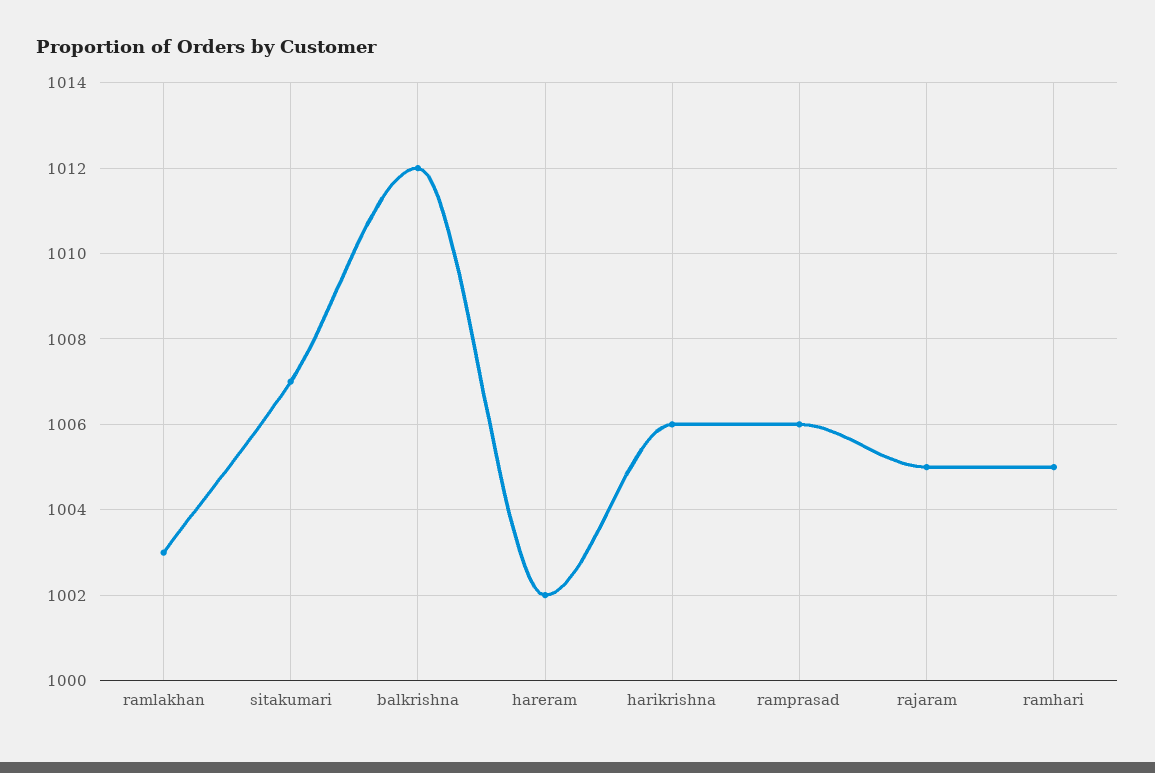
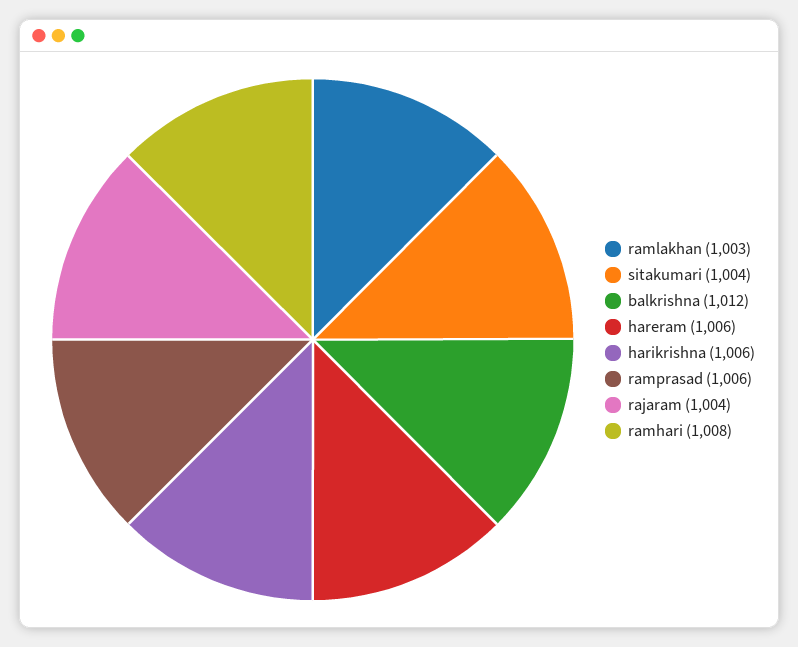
sitakumari: 1007 -> 1004
hareram: 1002 -> 1006
rajaram: 1005 -> 1004
ramhari: 1005 -> 1008

